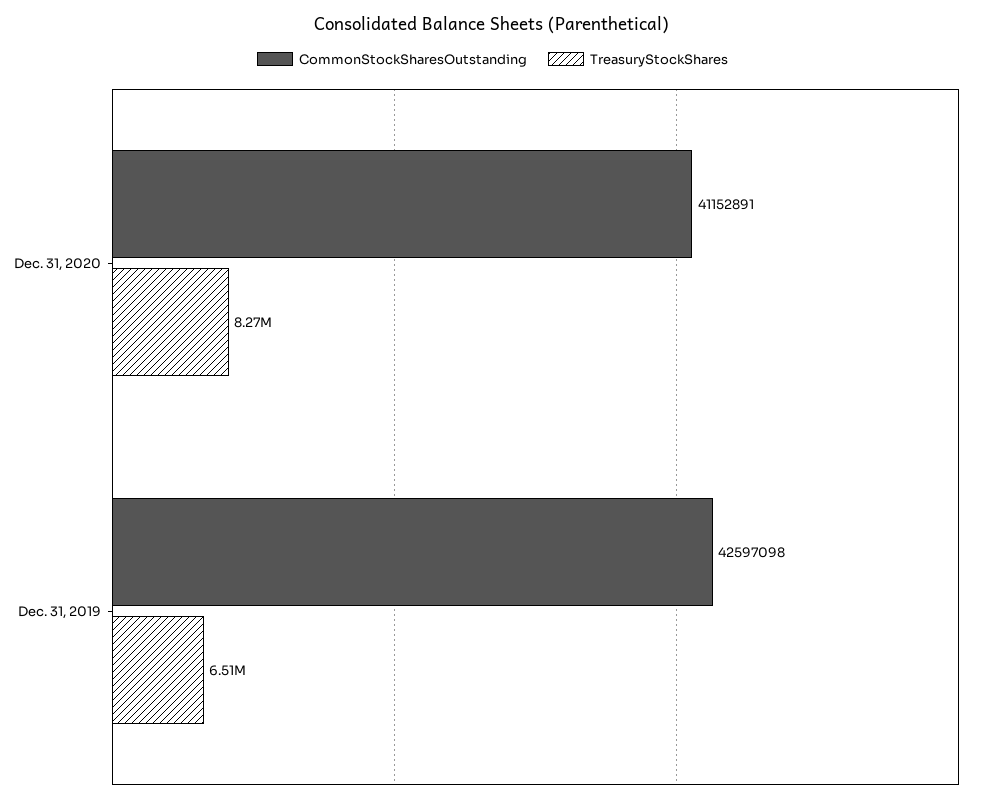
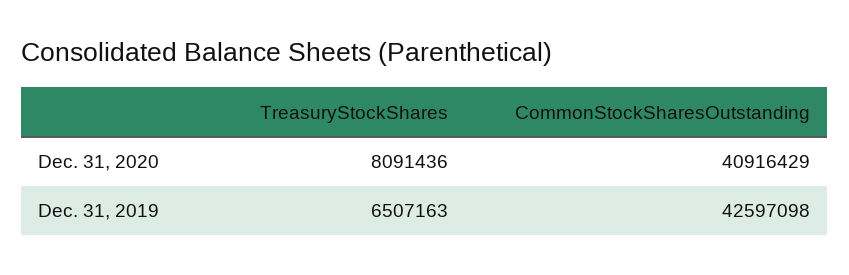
CommonStockSharesOutstanding, Dec. 31, 2020: 41152891 -> 40916429
TreasuryStockShares, Dec. 31, 2020: 8270000 -> 8091436

